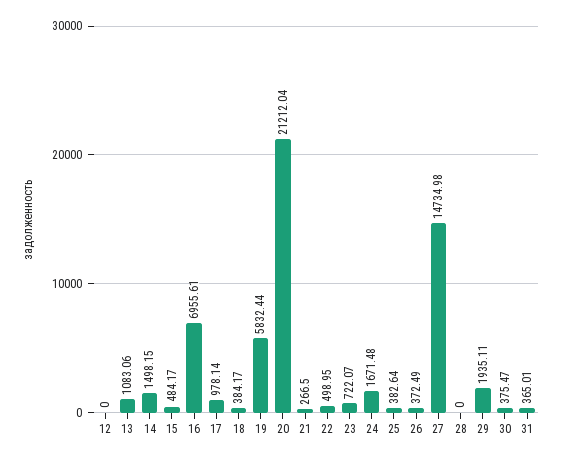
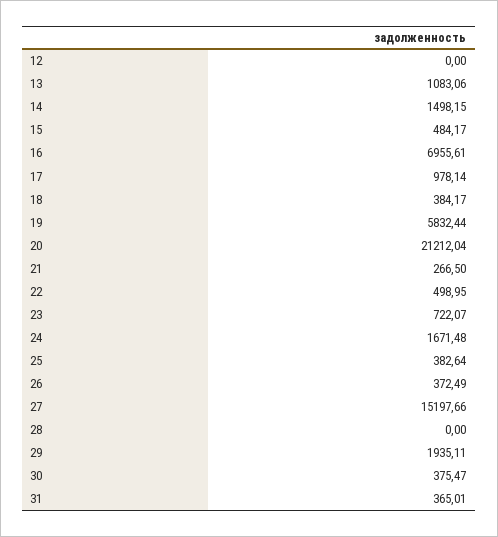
27: 14734.98 -> 15197.66

